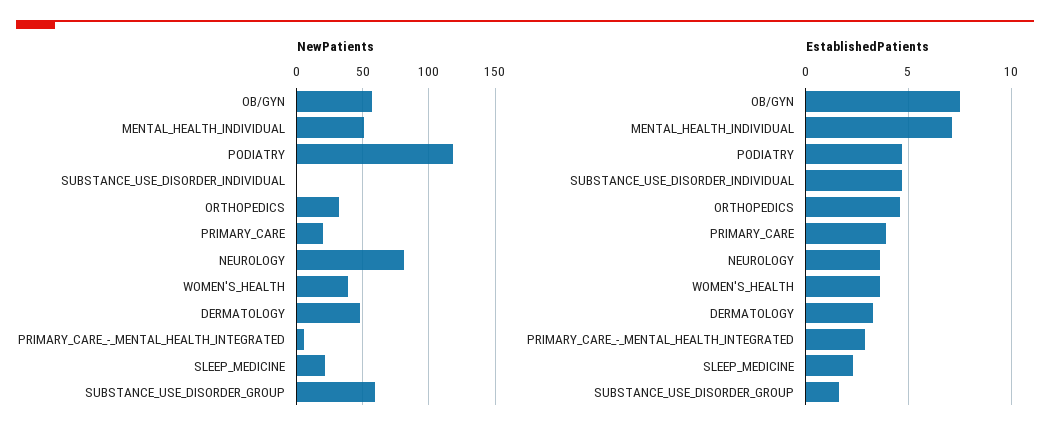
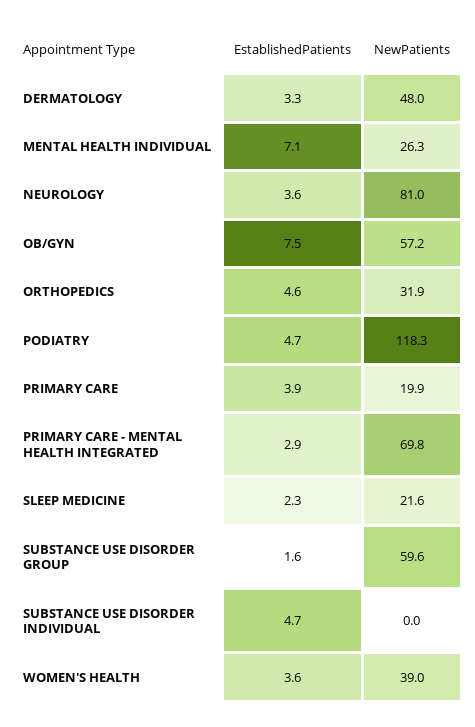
NewPatients, MENTAL_HEALTH_INDIVIDUAL: 50 -> 26.3
NewPatients, PRIMARY_CARE_-_MENTAL_HEALTH_INTEGRATED: 5 -> 69.8

